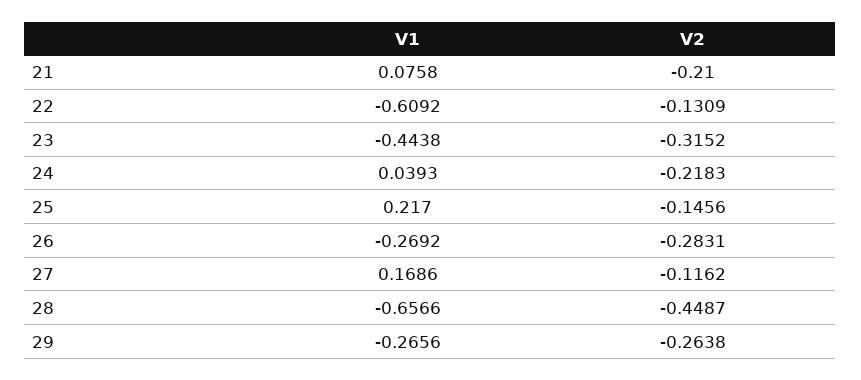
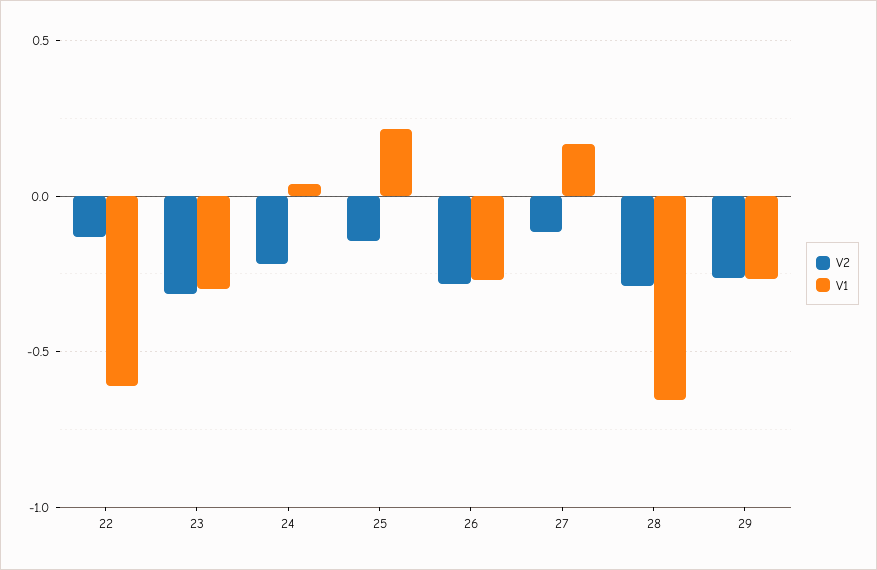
V1, 21: 0.0758 -> none
V2, 21: -0.21 -> none
V1, 23: -0.4438 -> -0.3
V2, 28: -0.4487 -> -0.3

